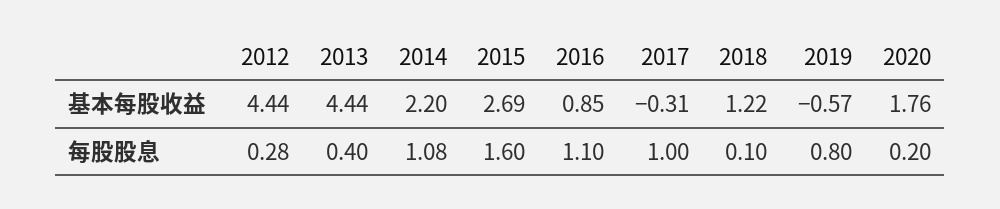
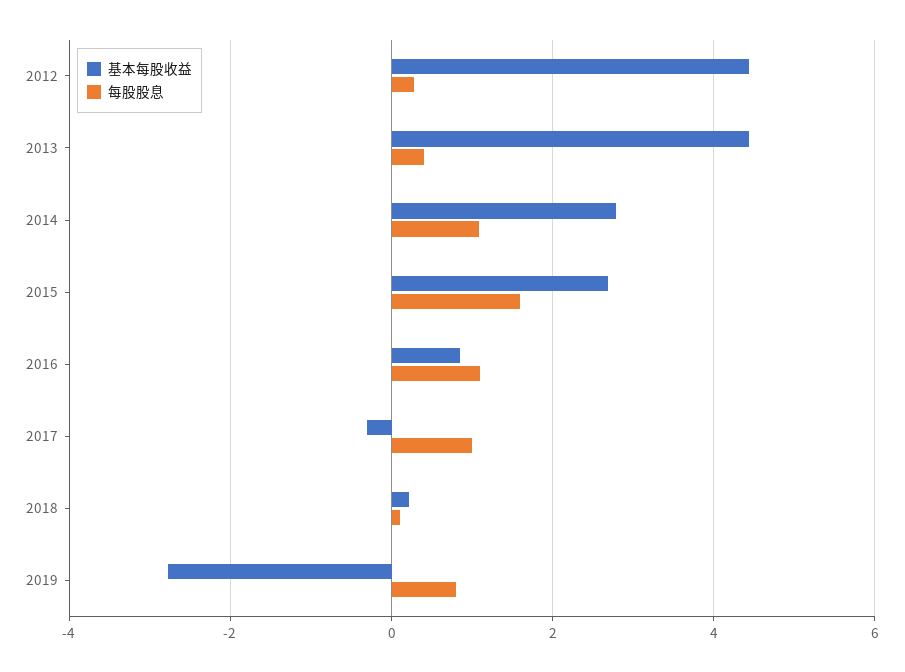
基本每股收益, 2014: 2.2 -> 2.8
基本每股收益, 2018: 1.22 -> 0.2
基本每股收益, 2019: -0.57 -> -2.8
基本每股收益, 2020: 1.76 -> none
每股股息, 2020: 0.2 -> none

